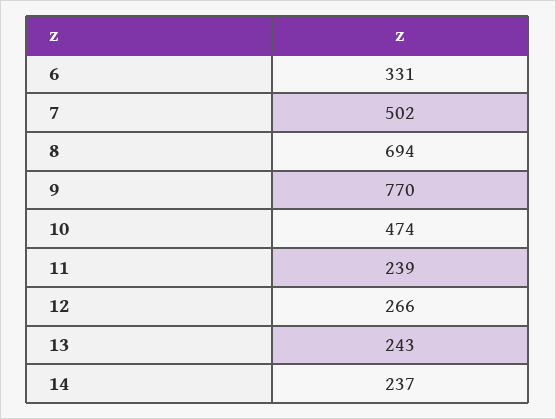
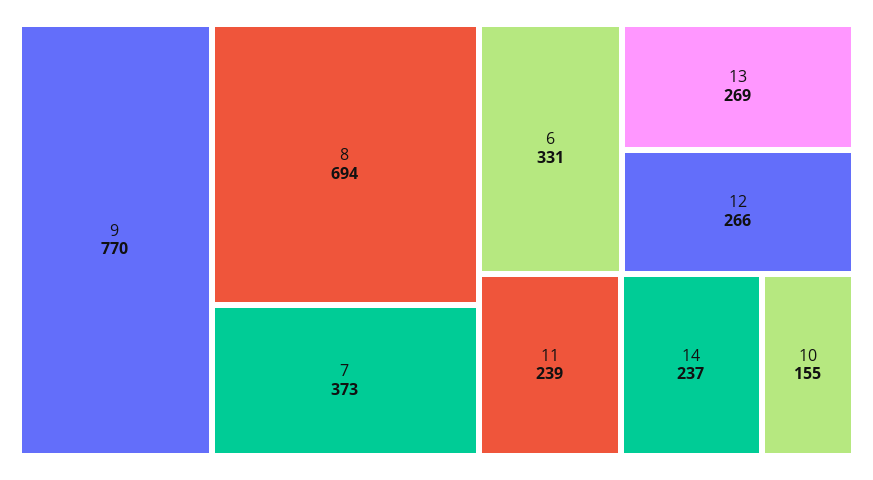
7: 502 -> 373
10: 474 -> 155
13: 243 -> 269

